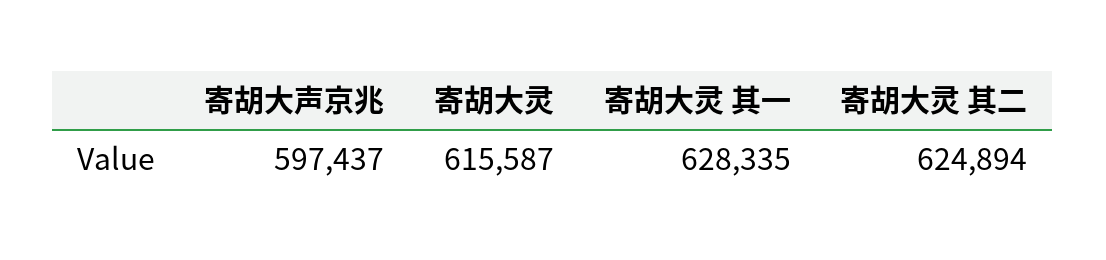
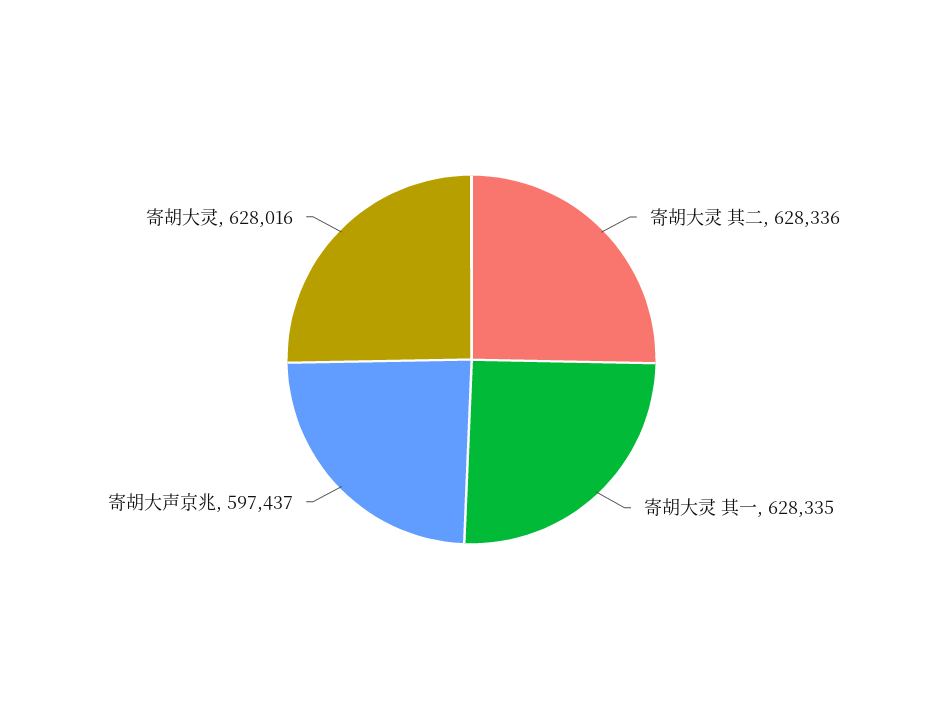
寄胡大灵: 615587 -> 628016
寄胡大灵 其二: 624894 -> 628336

